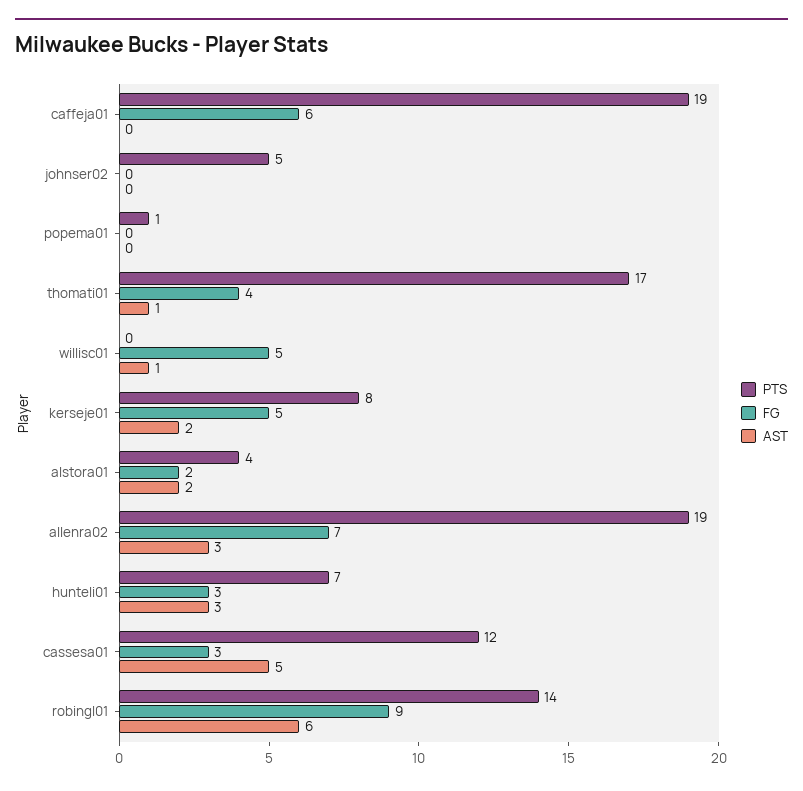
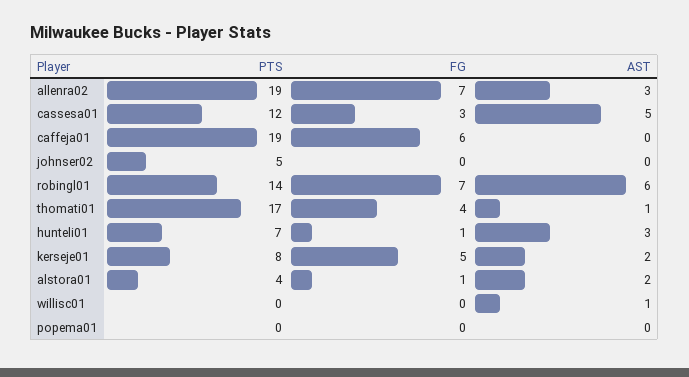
PTS, popema01: 1 -> 0
FG, willisc01: 5 -> 0
FG, alstora01: 2 -> 1
FG, hunteli01: 3 -> 1
FG, robingl01: 9 -> 7

